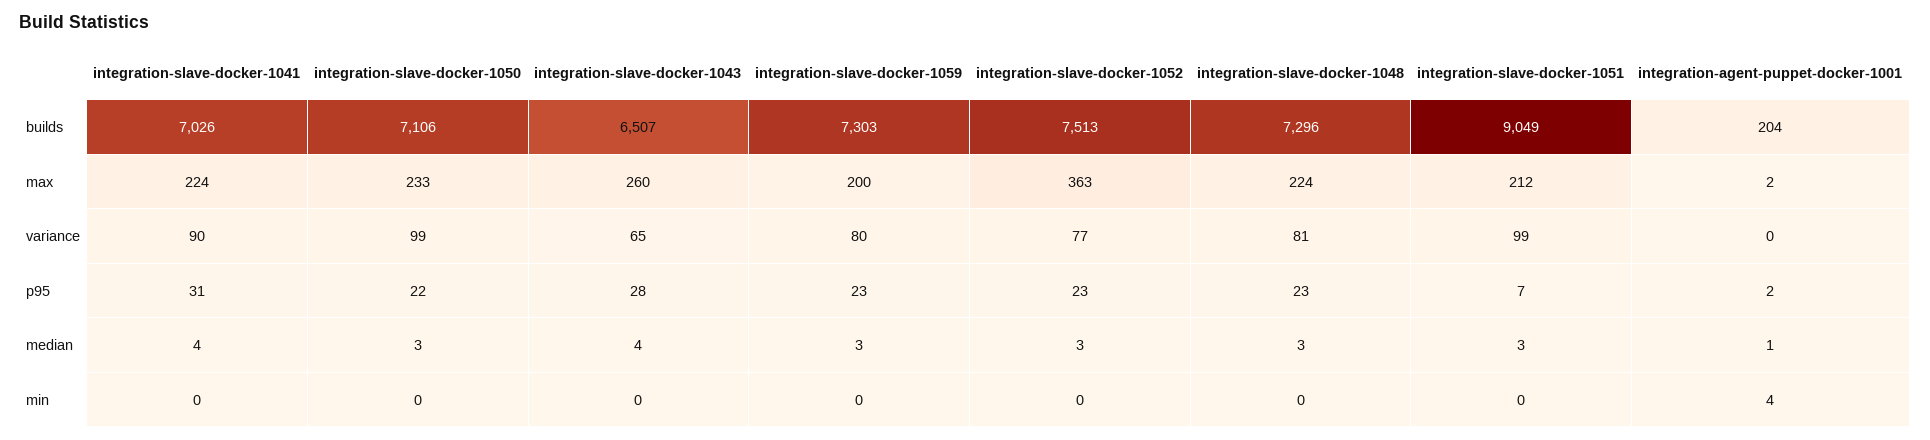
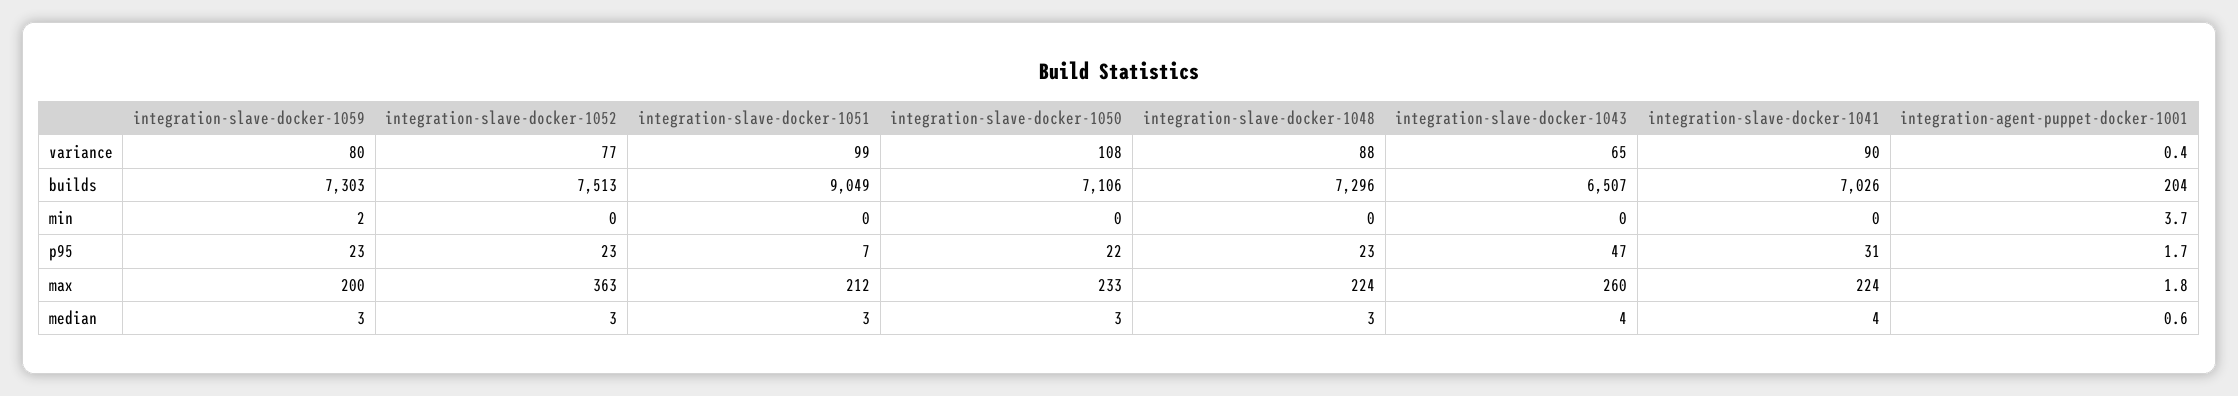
integration-slave-docker-1050, variance: 99 -> 108
integration-slave-docker-1048, variance: 81 -> 88
integration-slave-docker-1043, p95: 28 -> 47
integration-slave-docker-1059, min: 0 -> 2

